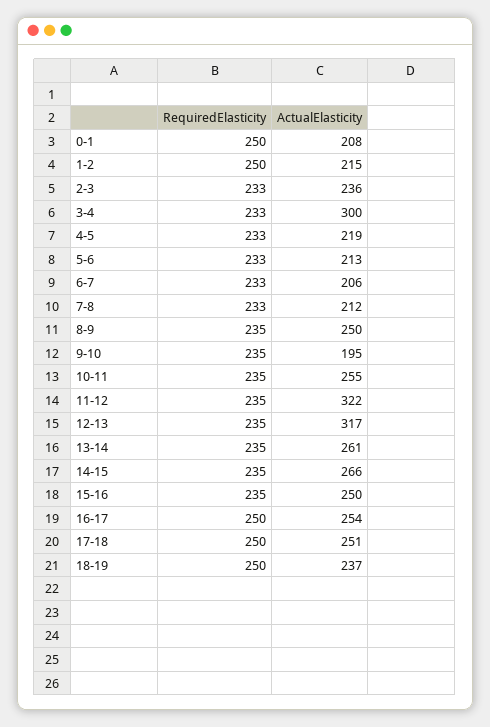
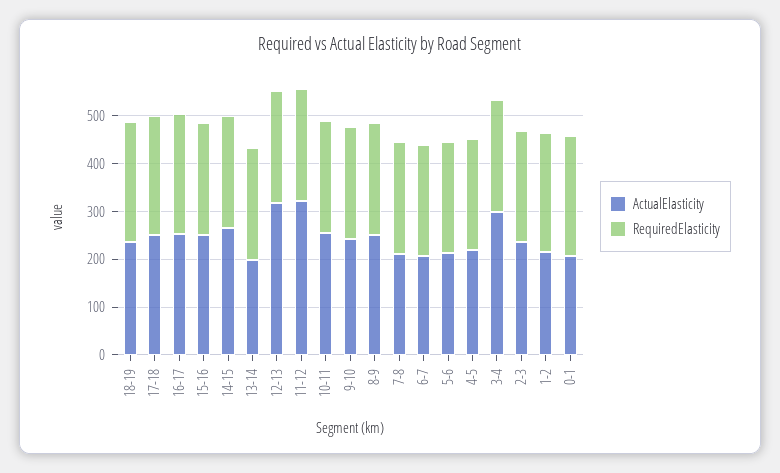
ActualElasticity, 9-10: 195 -> 240
ActualElasticity, 13-14: 261 -> 200

